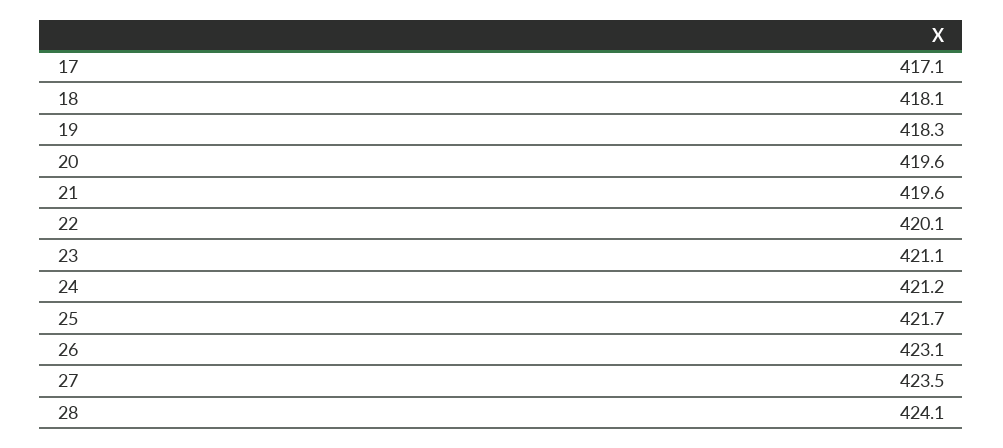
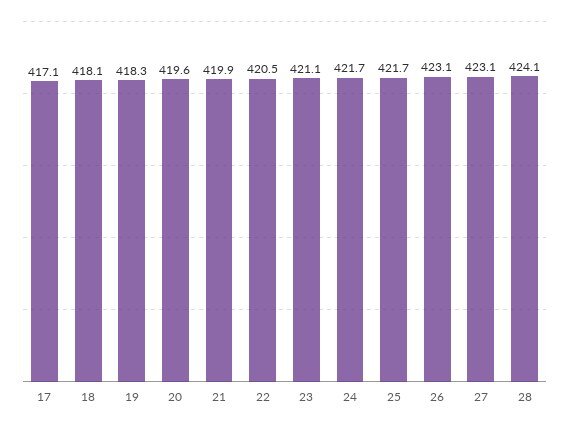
21: 419.6 -> 419.9
22: 420.1 -> 420.5
24: 421.2 -> 421.7
27: 423.5 -> 423.1

